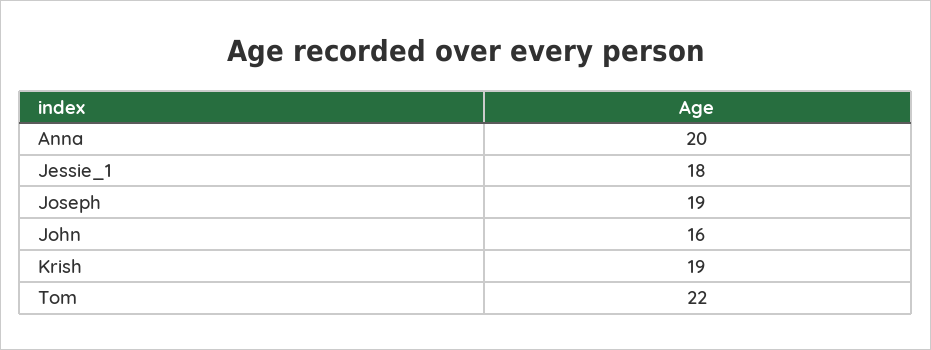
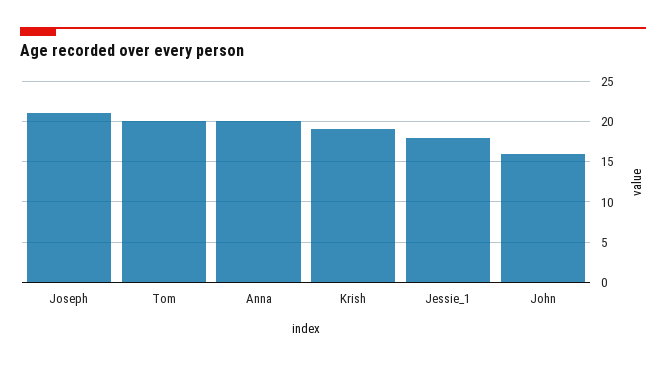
Joseph: 19 -> 21
Tom: 22 -> 20

